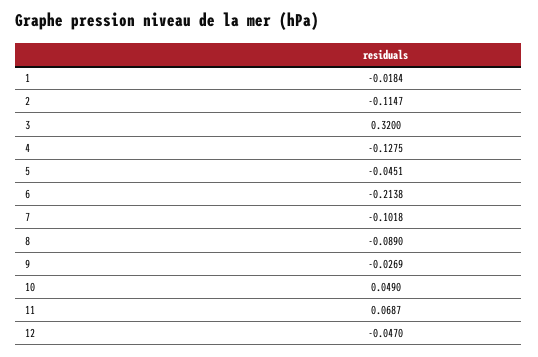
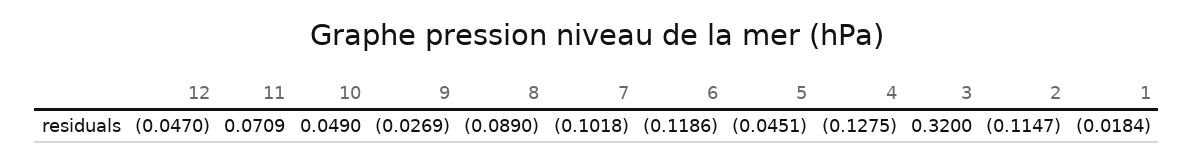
6: -0.2138 -> -0.1186
11: 0.0687 -> 0.0709

